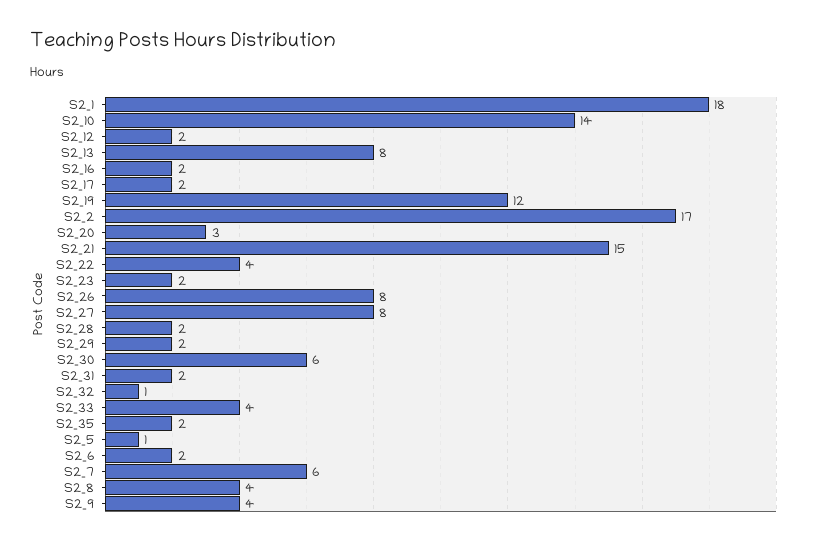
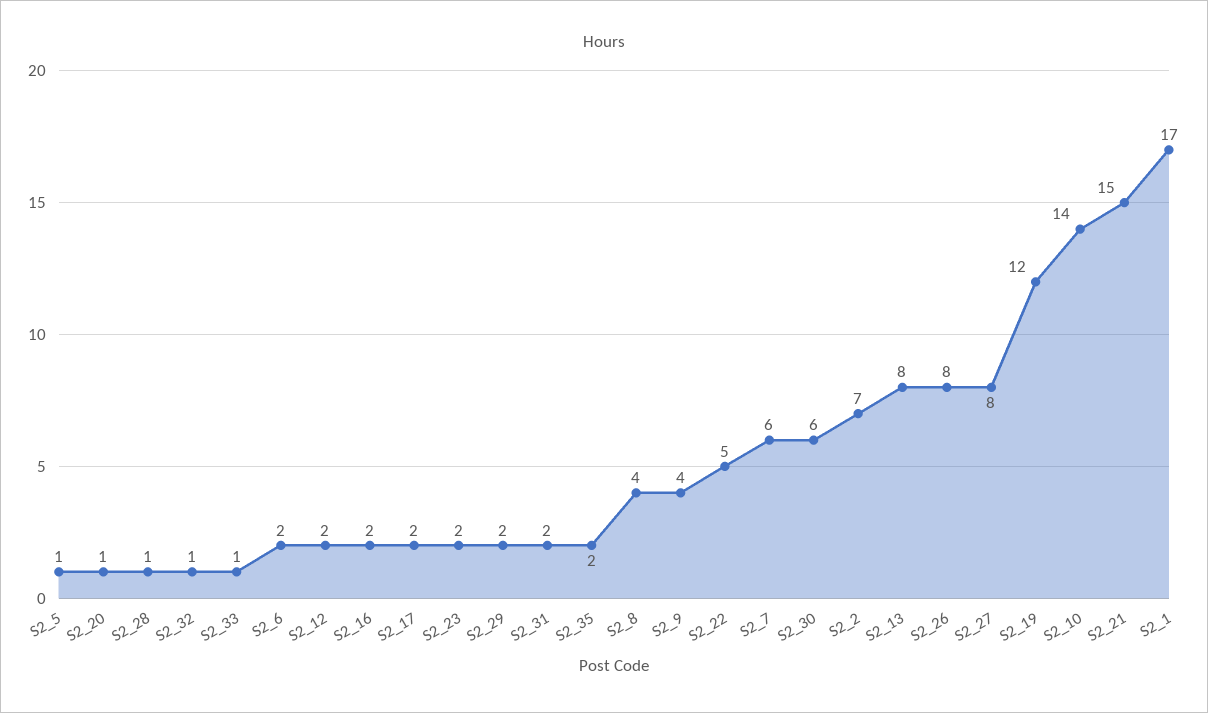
S2_1: 18 -> 17
S2_2: 17 -> 7
S2_20: 3 -> 1
S2_22: 4 -> 5
S2_28: 2 -> 1
S2_33: 4 -> 1

